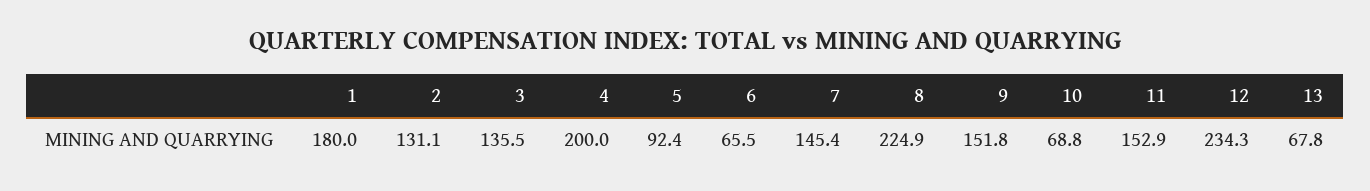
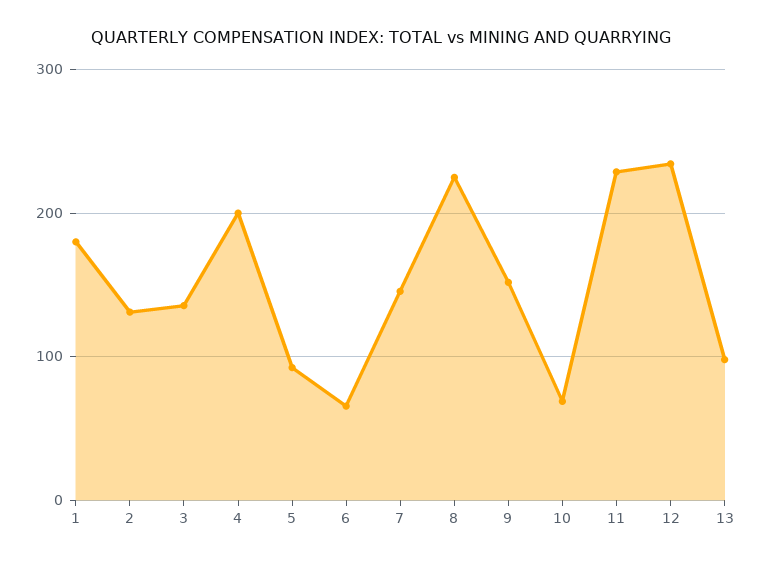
11: 152.9 -> 230
13: 67.8 -> 100

